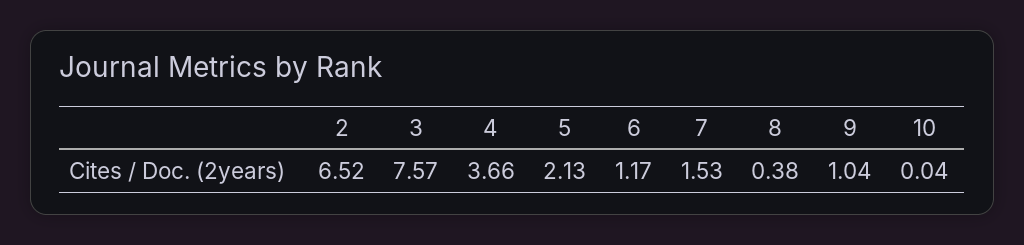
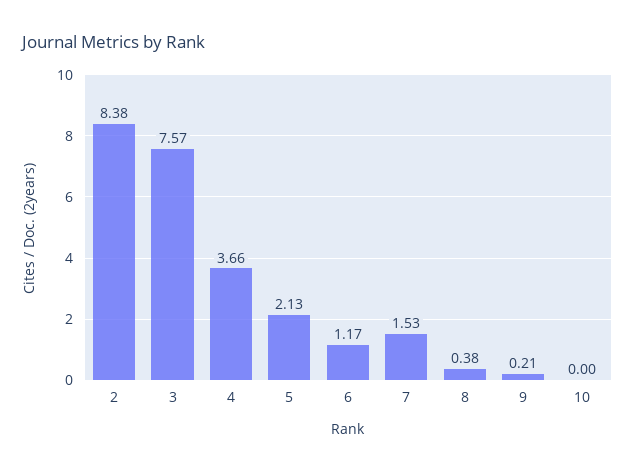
2: 6.52 -> 8.38
9: 1.04 -> 0.21
10: 0.04 -> 0

